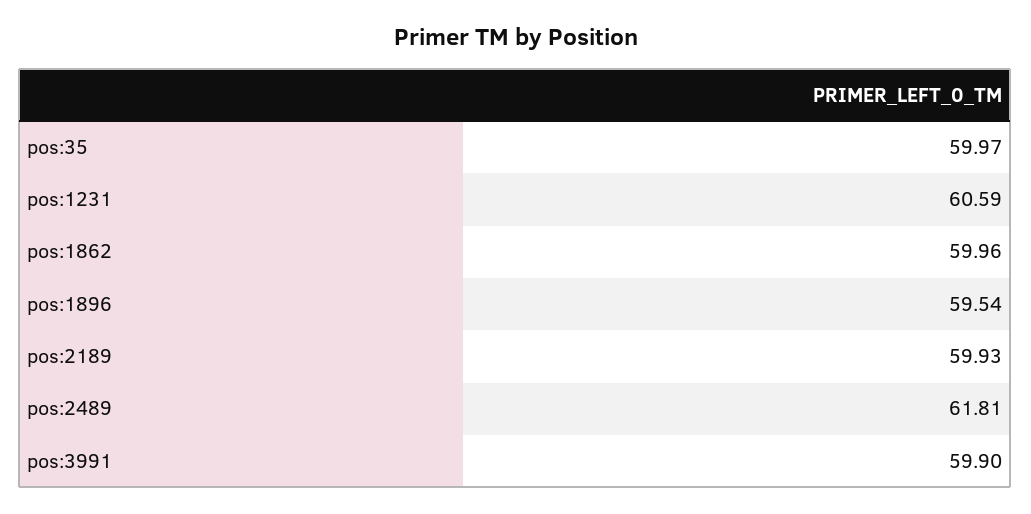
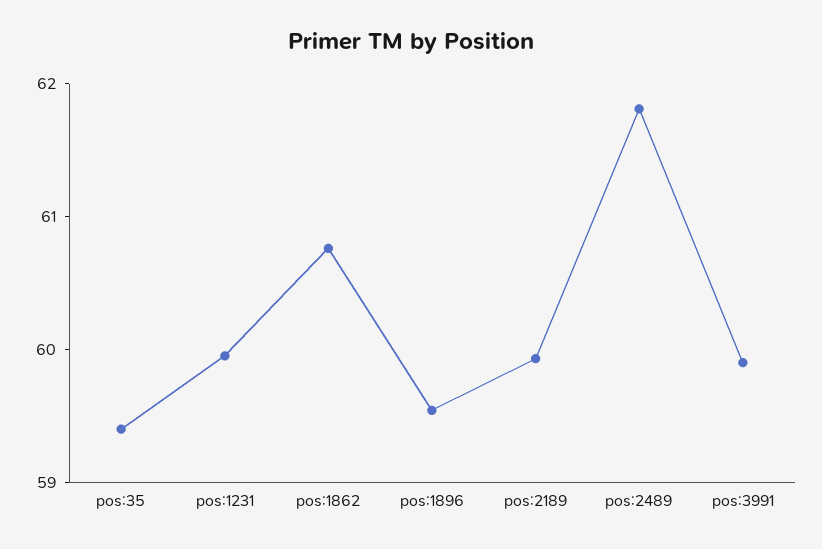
pos:35: 59.97 -> 59.4
pos:1231: 60.59 -> 60
pos:1862: 59.96 -> 60.8

